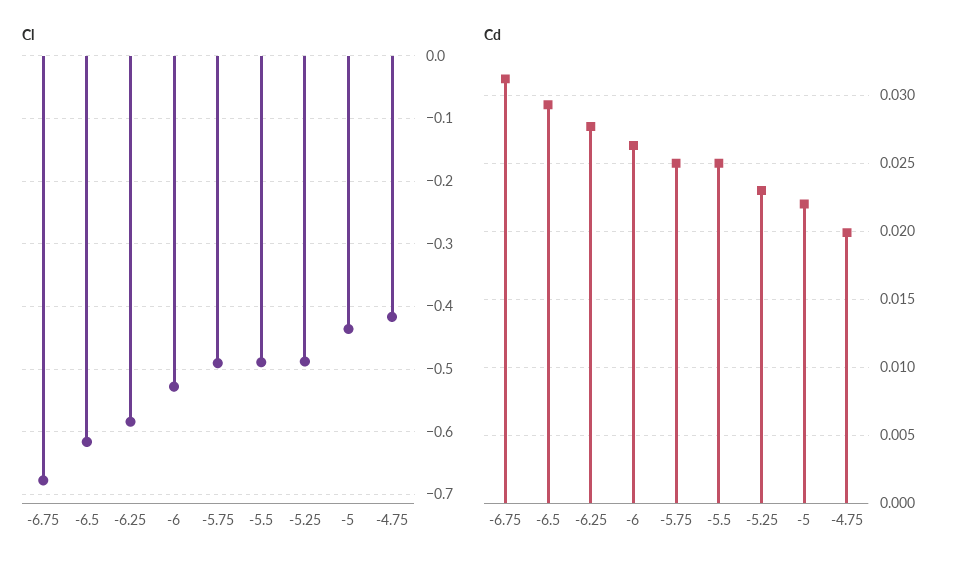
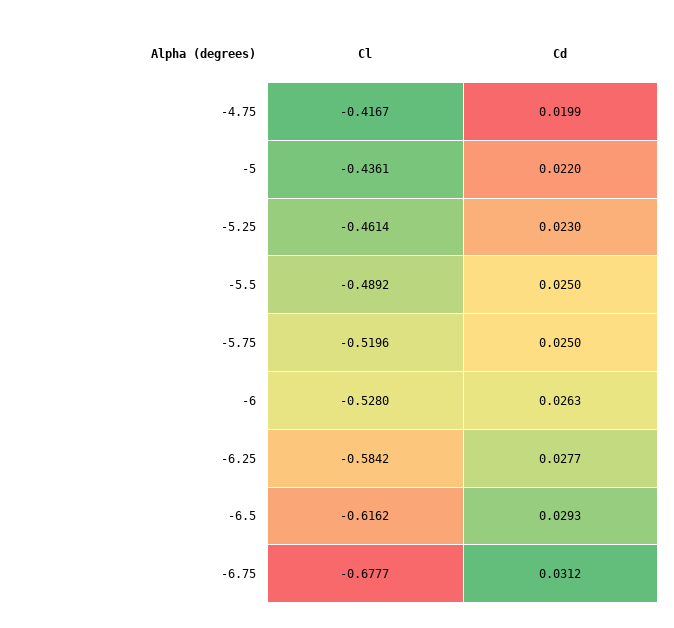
Cl, -5.75: -0.49 -> -0.5196
Cl, -5.25: -0.49 -> -0.4614

